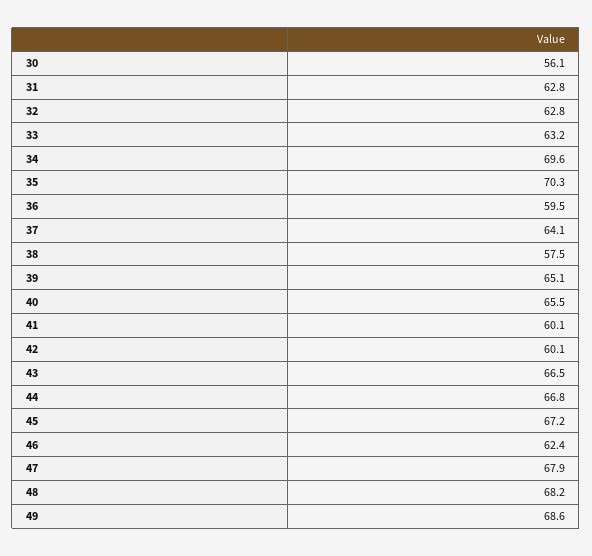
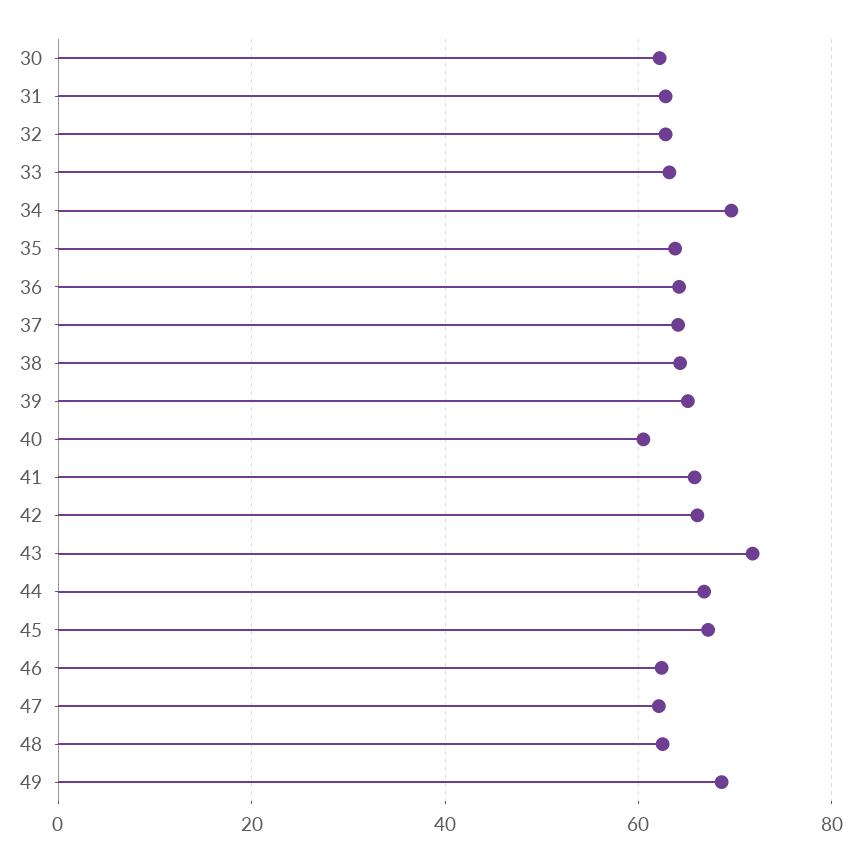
30: 56.1 -> 62
35: 70.3 -> 64
36: 59.5 -> 64
38: 57.5 -> 64
40: 65.5 -> 60
41: 60.1 -> 66
42: 60.1 -> 66
43: 66.5 -> 72
47: 67.9 -> 62
48: 68.2 -> 62

